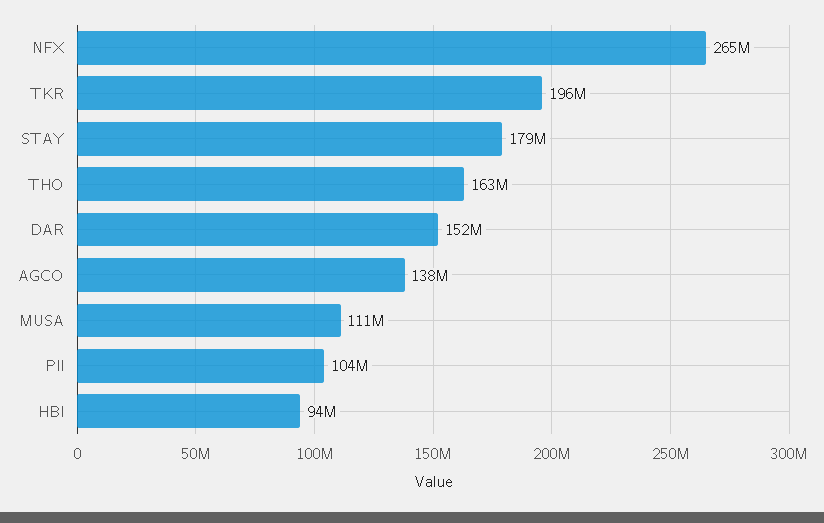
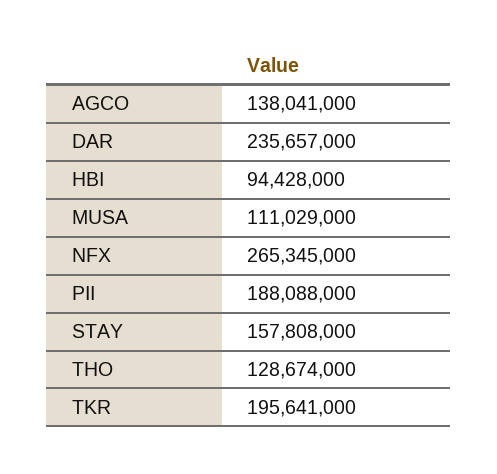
STAY: 179000000 -> 157808000
THO: 163000000 -> 128674000
DAR: 152000000 -> 235657000
PII: 104000000 -> 188088000

